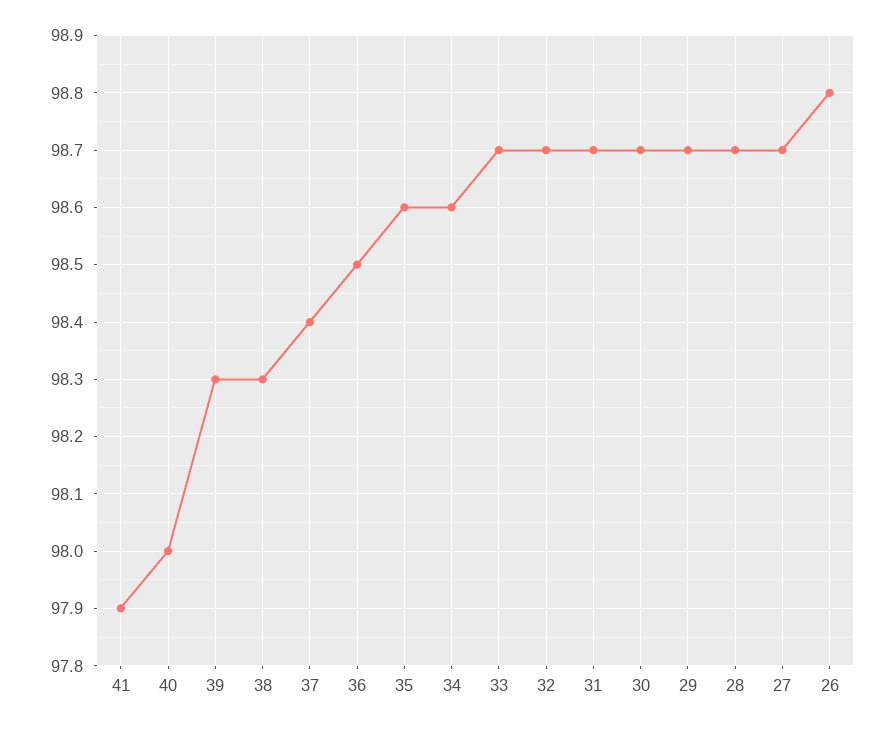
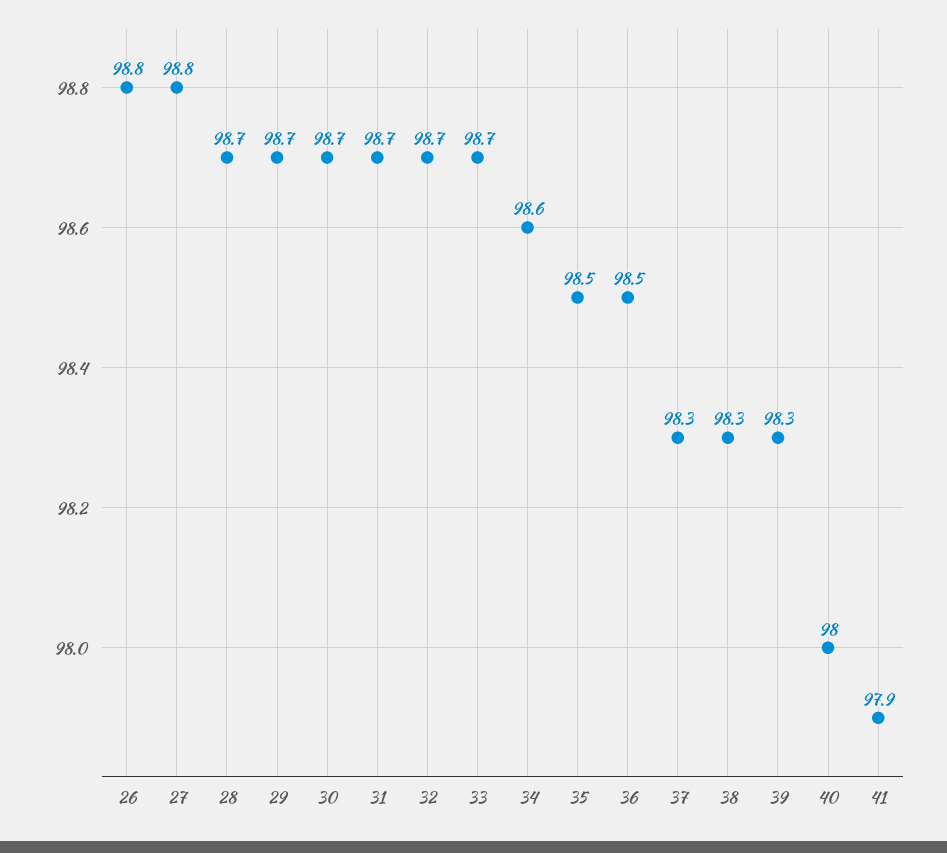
37: 98.4 -> 98.3
35: 98.6 -> 98.5
27: 98.7 -> 98.8

